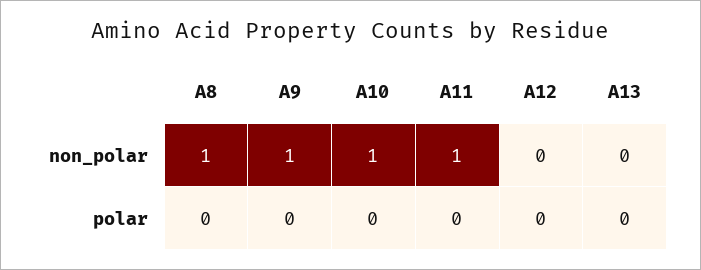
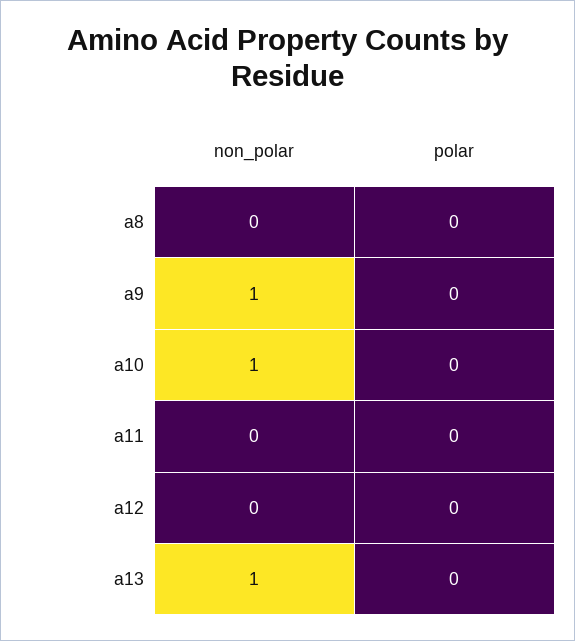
A8, non_polar: 1 -> 0
A11, non_polar: 1 -> 0
A13, non_polar: 0 -> 1

